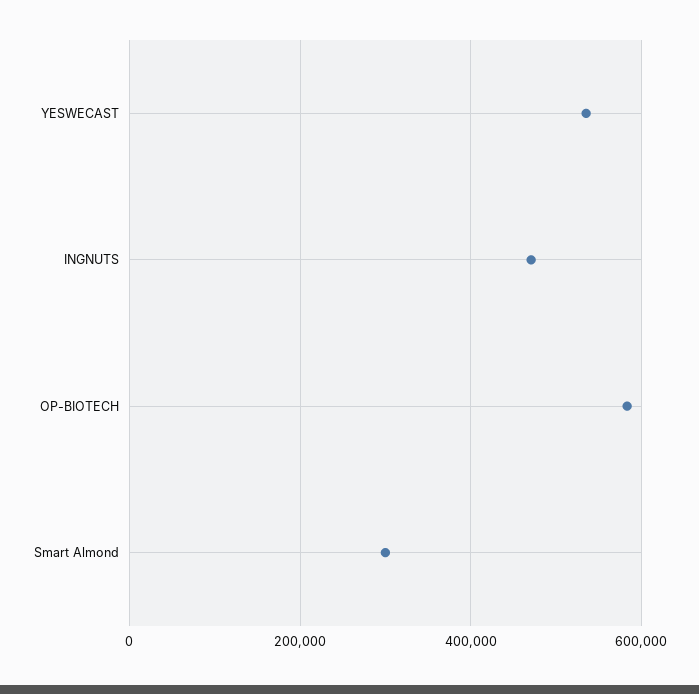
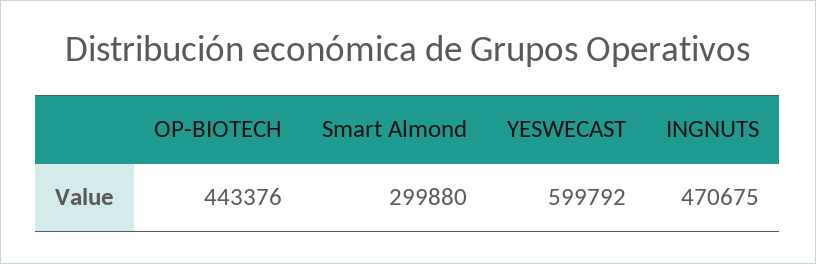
YESWECAST: 540000 -> 599792
OP-BIOTECH: 580000 -> 443376

